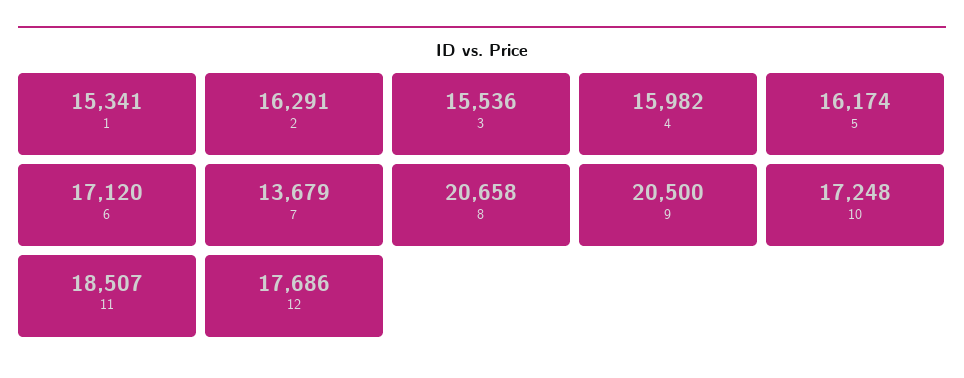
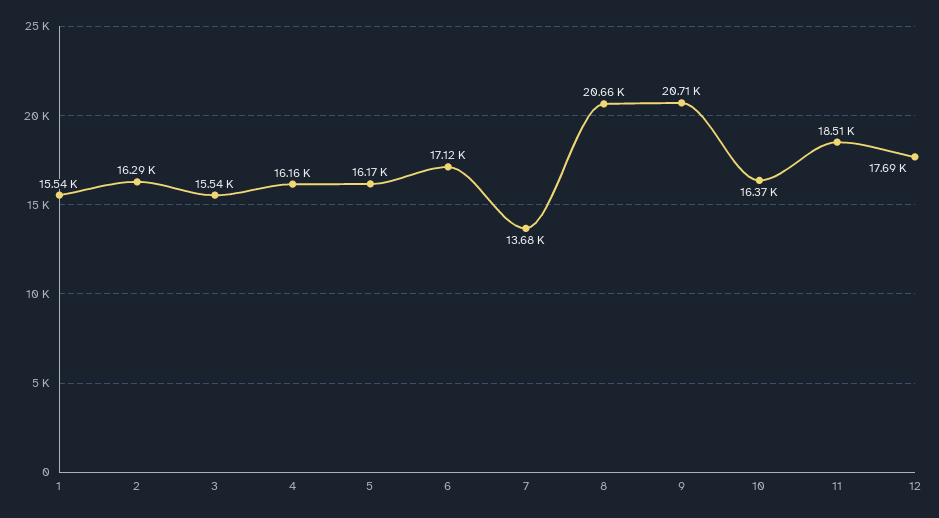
1: 15341 -> 15540
4: 15982 -> 16160
9: 20500 -> 20710
10: 17248 -> 16370

